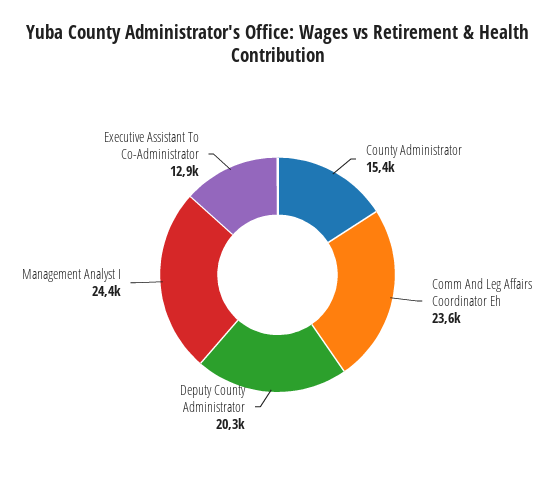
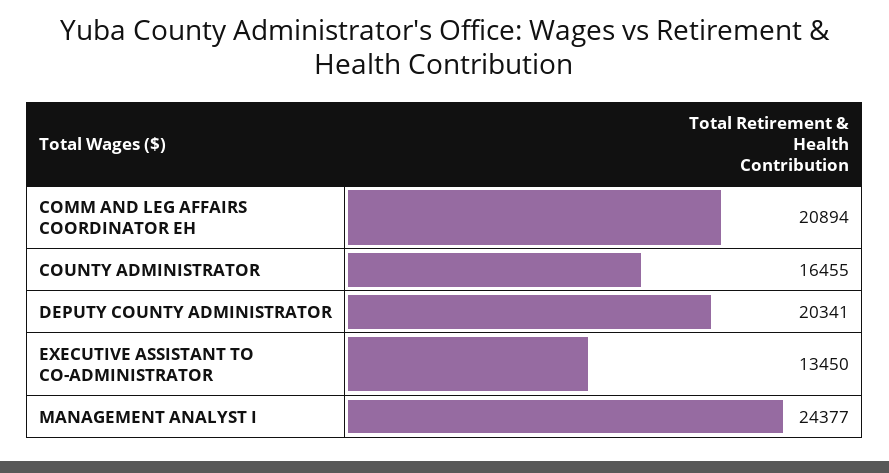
County Administrator: 15400 -> 16455
Comm And Leg Affairs Coordinator Eh: 23600 -> 20894
Executive Assistant To Co-Administrator: 12900 -> 13450

